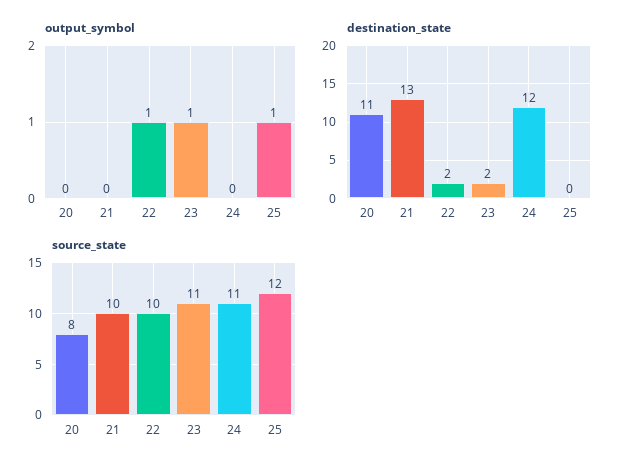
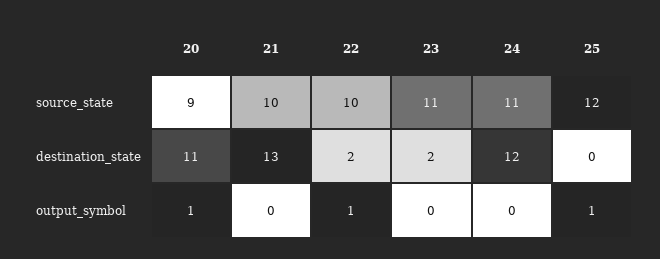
output_symbol, 20: 0 -> 1
output_symbol, 23: 1 -> 0
source_state, 20: 8 -> 9

